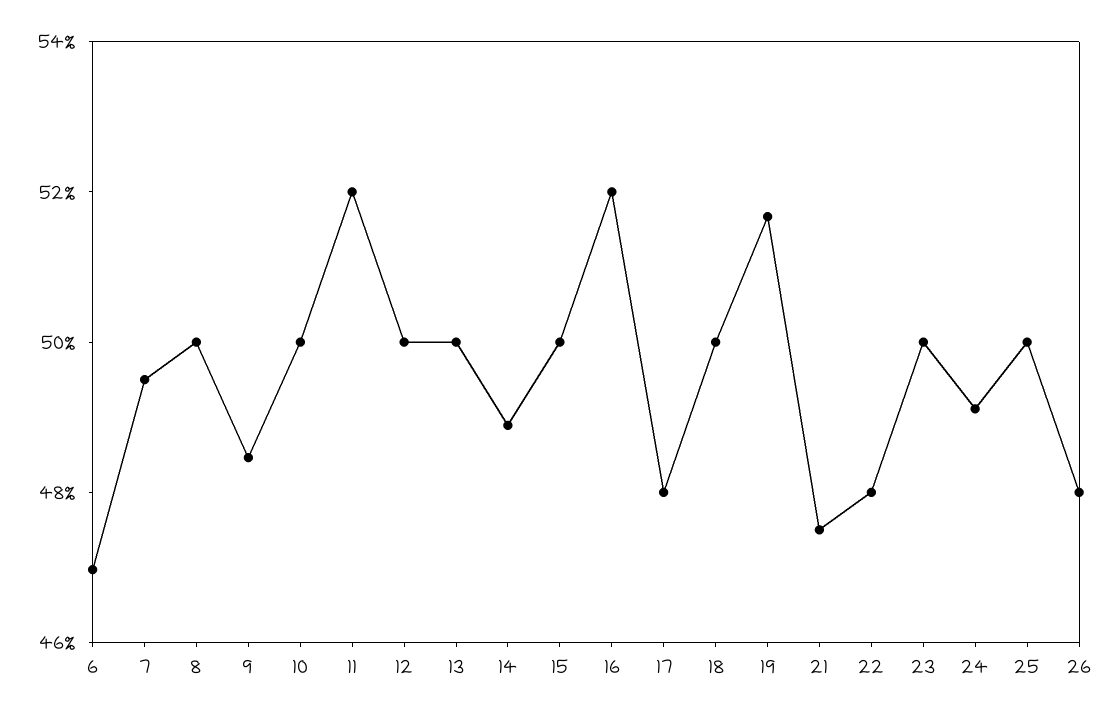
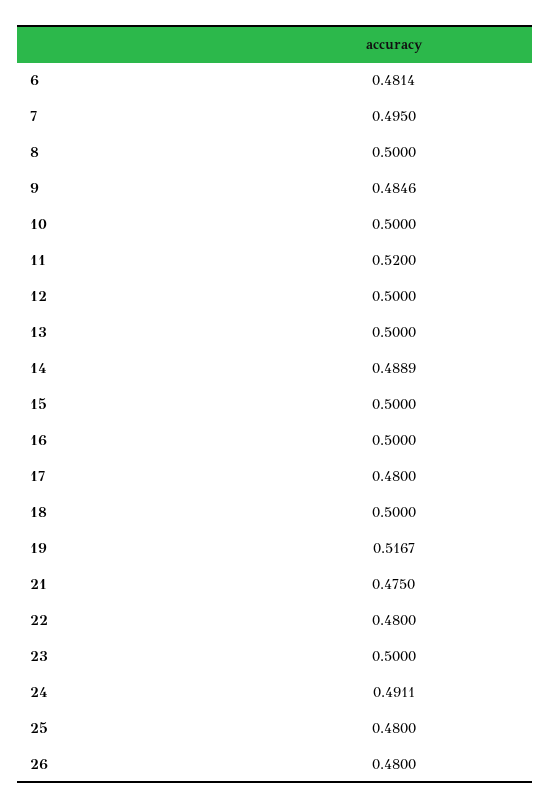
6: 0.47 -> 0.4814
16: 0.52 -> 0.5
25: 0.5 -> 0.48

